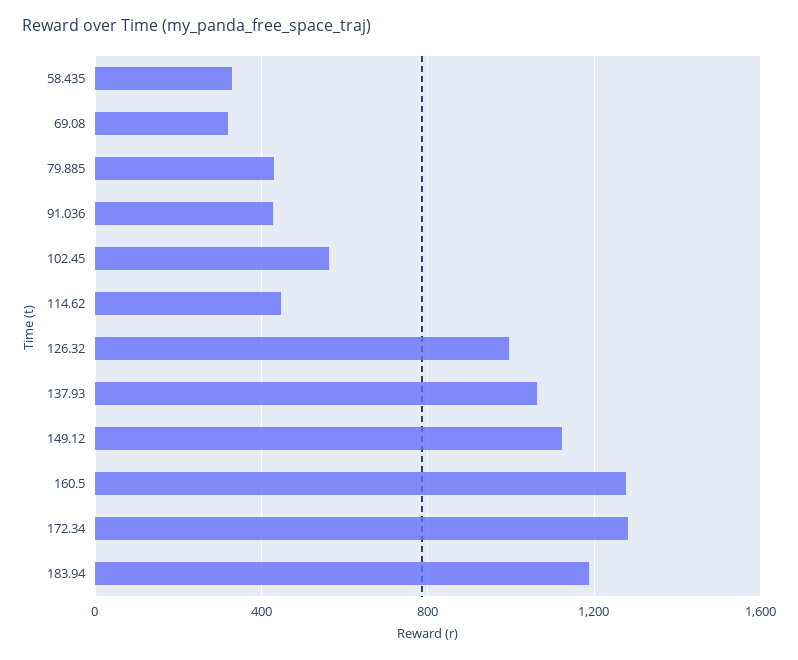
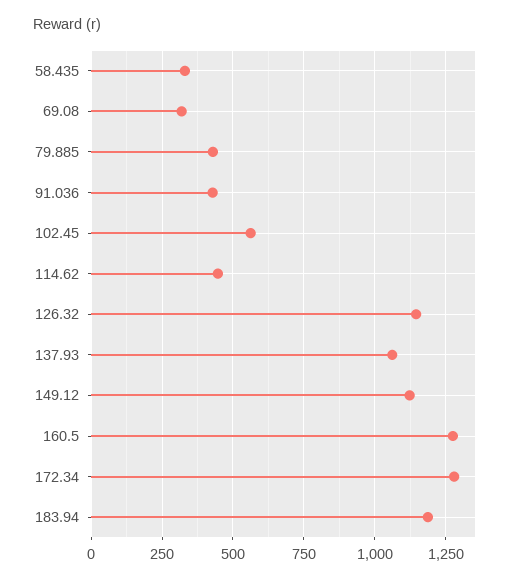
126.32: 1000 -> 1150

